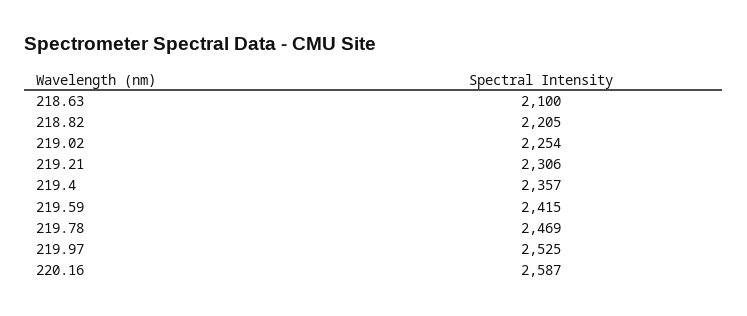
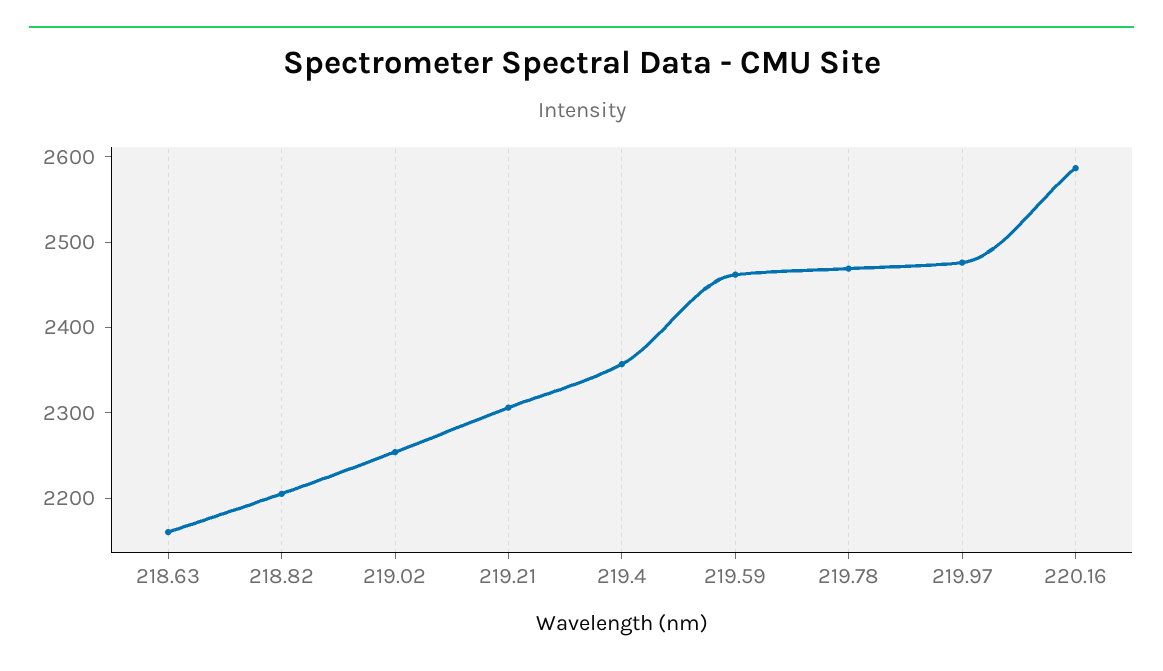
218.63: 2100 -> 2160
219.59: 2415 -> 2460
219.97: 2525 -> 2480

